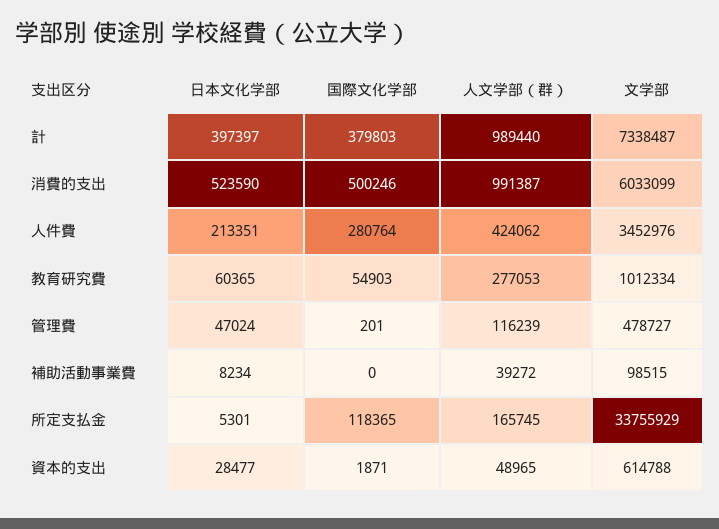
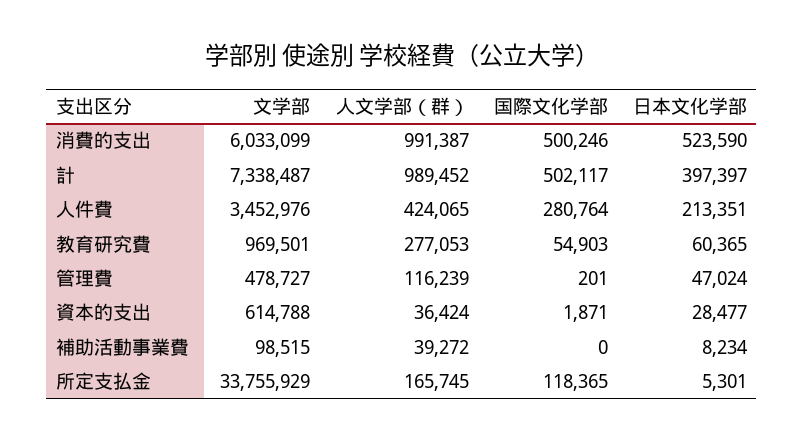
国際文化学部, 計: 379803 -> 502117
人文学部（群）, 計: 989440 -> 989452
人文学部（群）, 人件費: 424062 -> 424065
文学部, 教育研究費: 1012334 -> 969501
人文学部（群）, 資本的支出: 48965 -> 36424

